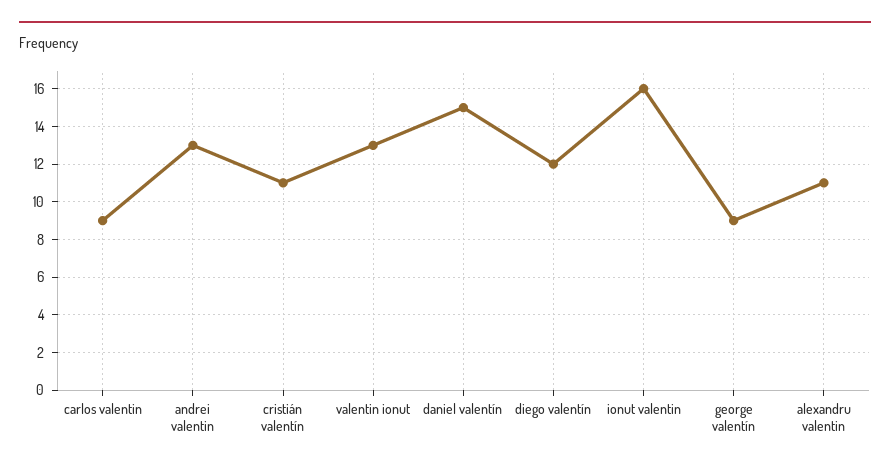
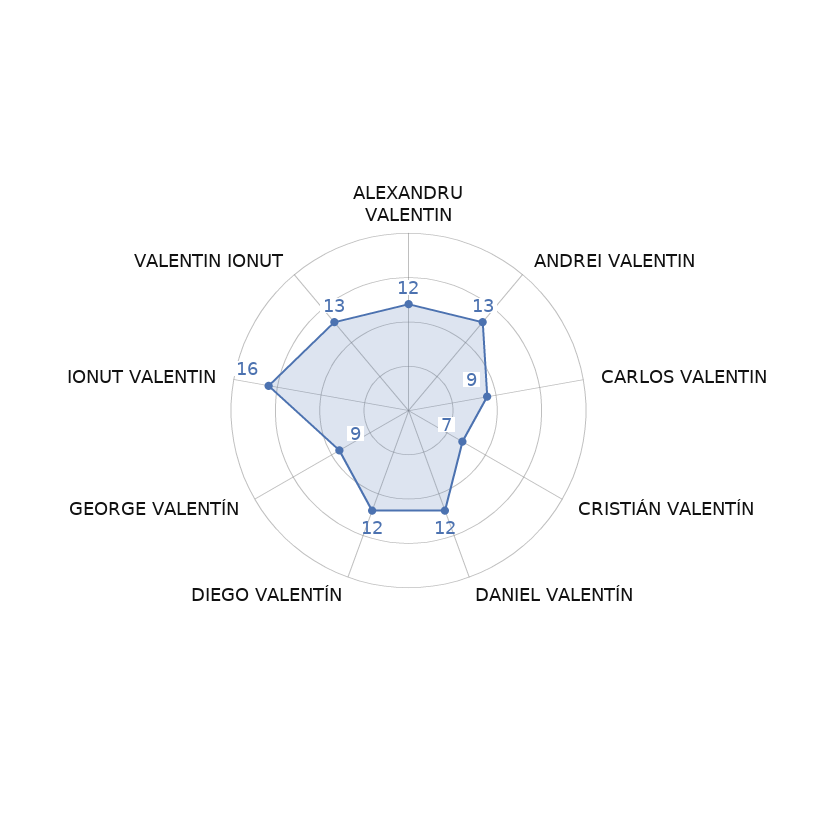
cristián valentín: 11 -> 7
daniel valentín: 15 -> 12
alexandru valentin: 11 -> 12

